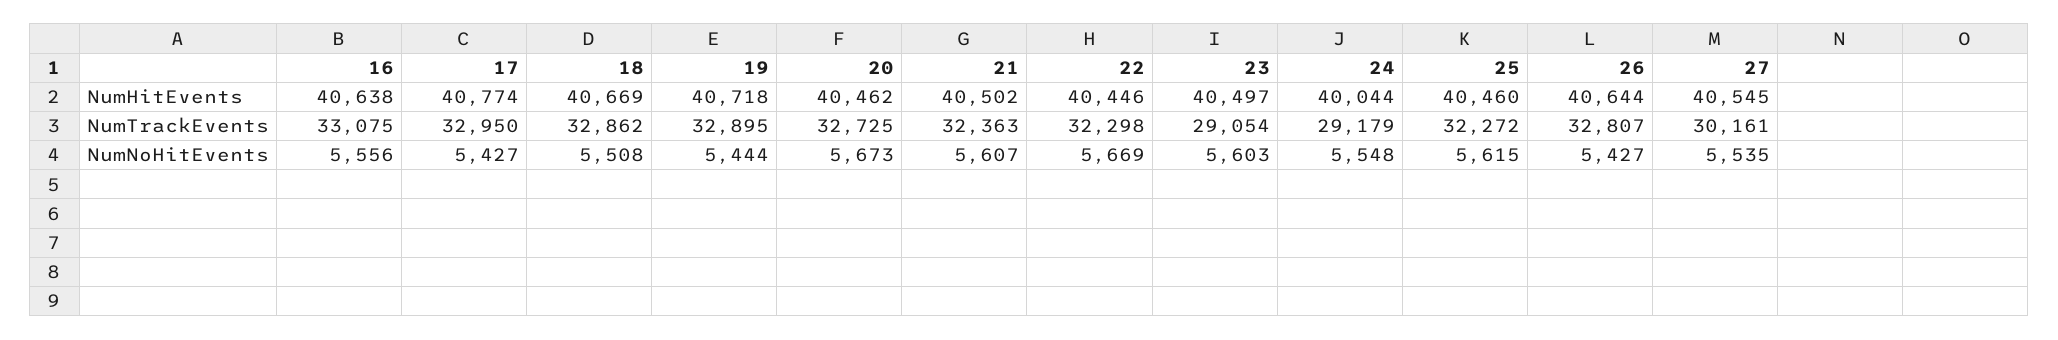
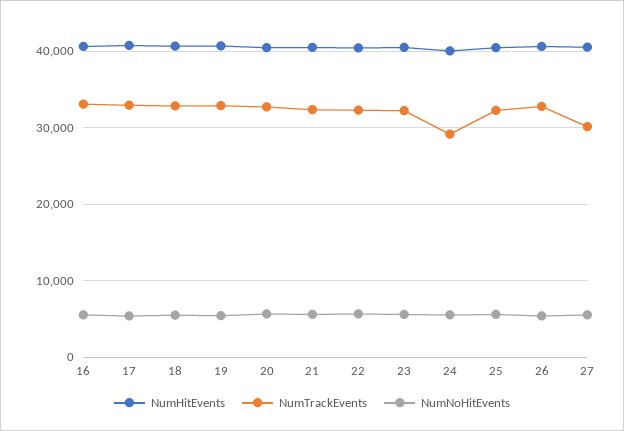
NumTrackEvents, 23: 29054 -> 32000

